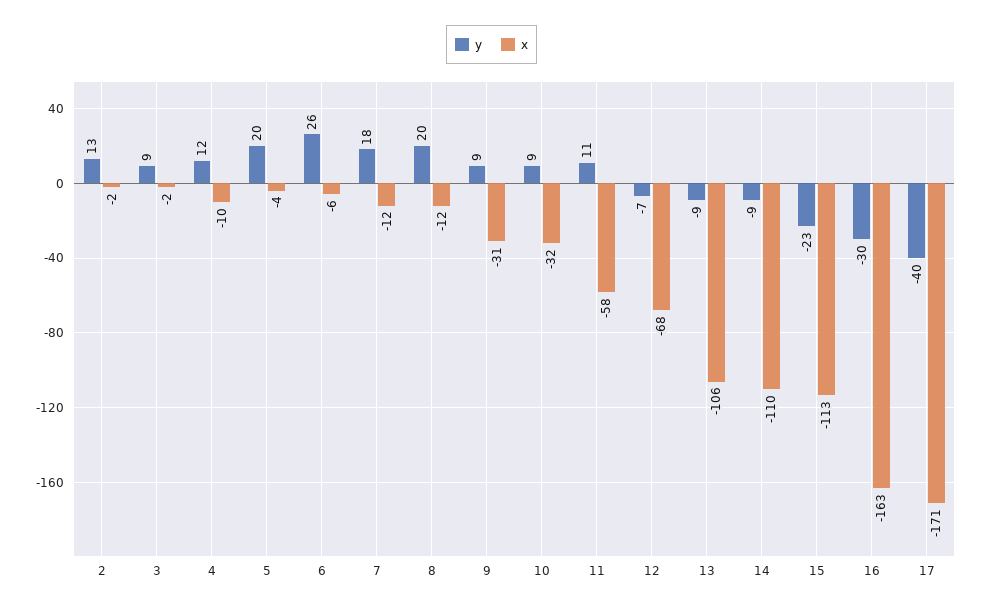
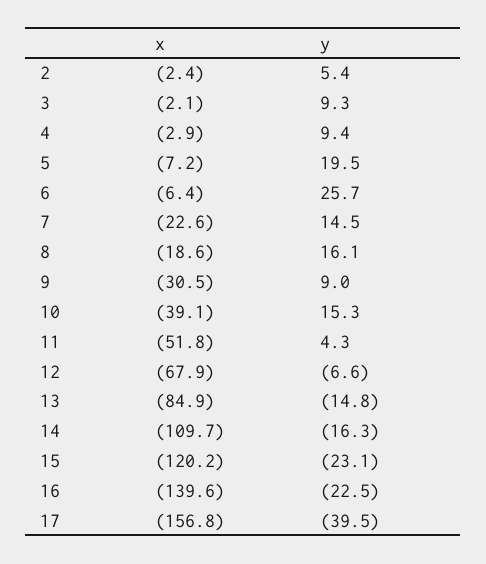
y, 2: 13 -> 5.4
y, 4: 12 -> 9.4
x, 4: -10 -> -2.9
x, 5: -4 -> -7.2
y, 7: 18 -> 14.5
x, 7: -12 -> -22.6
y, 8: 20 -> 16.1
x, 8: -12 -> -18.6
y, 10: 9 -> 15.3
x, 10: -32 -> -39.1
y, 11: 11 -> 4.3
x, 11: -58 -> -51.8
y, 13: -9 -> -14.8
x, 13: -106 -> -84.9
y, 14: -9 -> -16.3
x, 15: -113 -> -120.2
y, 16: -30 -> -22.5
x, 16: -163 -> -139.6
x, 17: -171 -> -156.8

